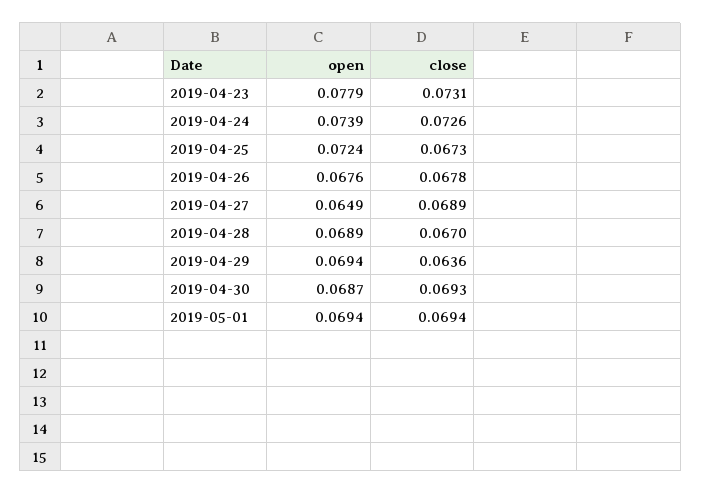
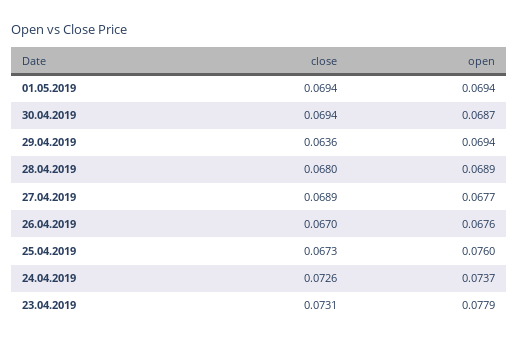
open, 2019-04-24: 0.0739 -> 0.0737
open, 2019-04-25: 0.0724 -> 0.076
close, 2019-04-26: 0.0678 -> 0.067
open, 2019-04-27: 0.0649 -> 0.0677
close, 2019-04-28: 0.067 -> 0.068
close, 2019-04-30: 0.0693 -> 0.0694

